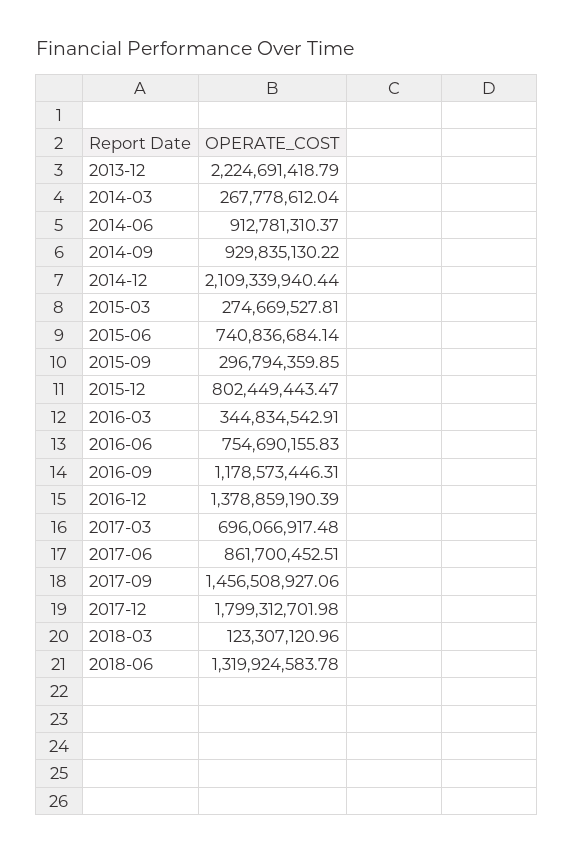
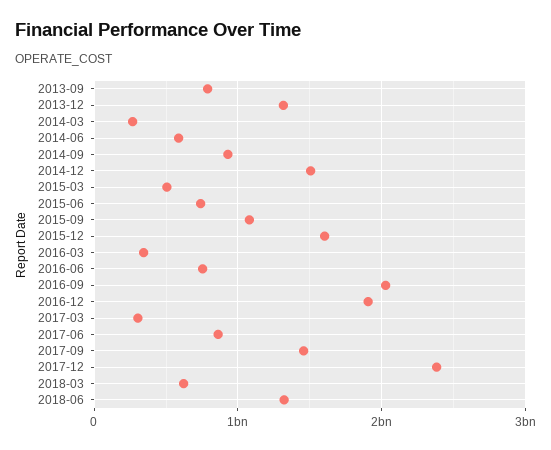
2013-12: 2224691418.79 -> 1300000000
2014-06: 912781310.37 -> 600000000
2014-12: 2109339940.44 -> 1500000000
2015-03: 274669527.81 -> 500000000
2015-09: 296794359.85 -> 1100000000
2015-12: 802449443.47 -> 1600000000
2016-09: 1178573446.31 -> 2000000000
2016-12: 1378859190.39 -> 1900000000
2017-03: 696066917.48 -> 300000000
2017-12: 1799312701.98 -> 2400000000
2018-03: 123307120.96 -> 600000000
2013-09: none -> 800000000

